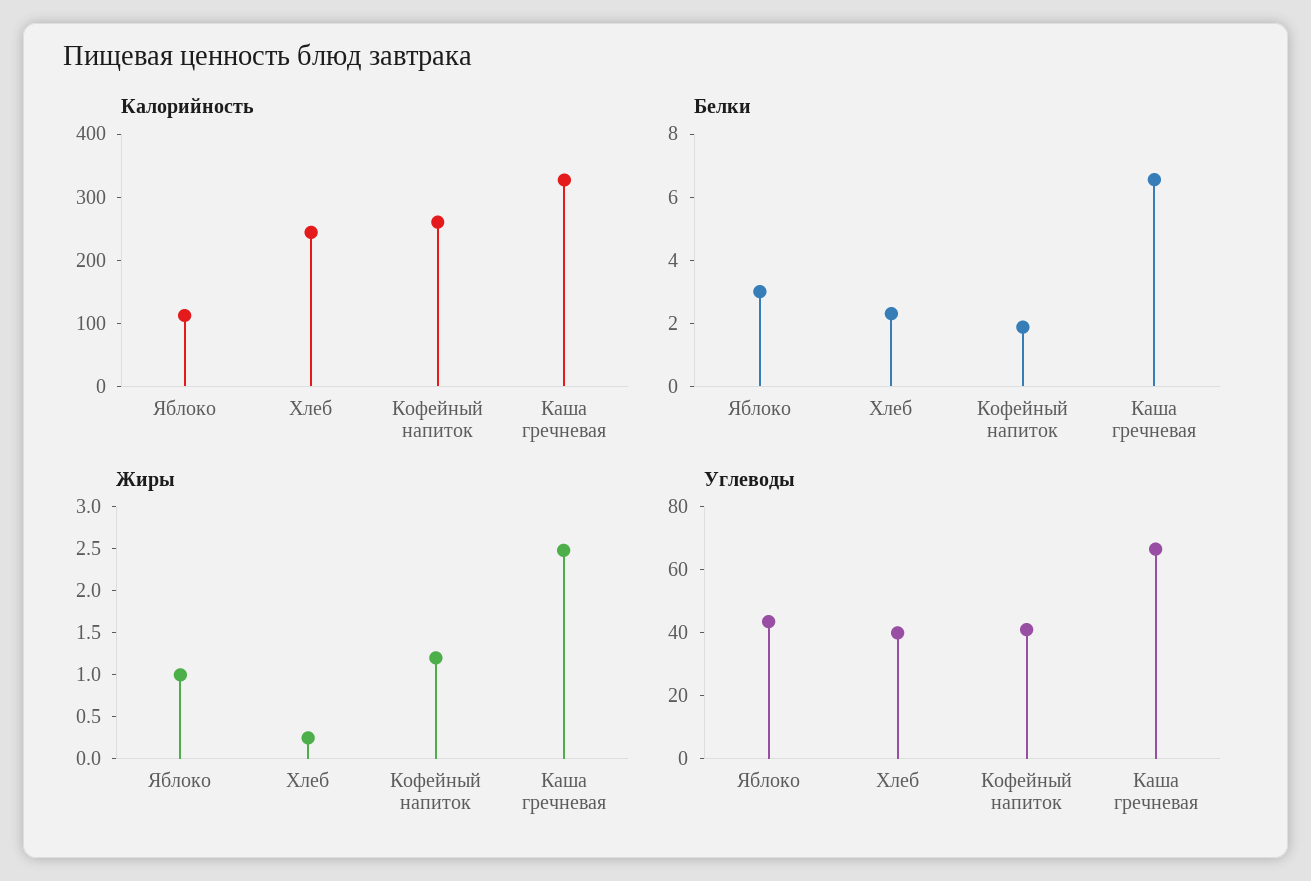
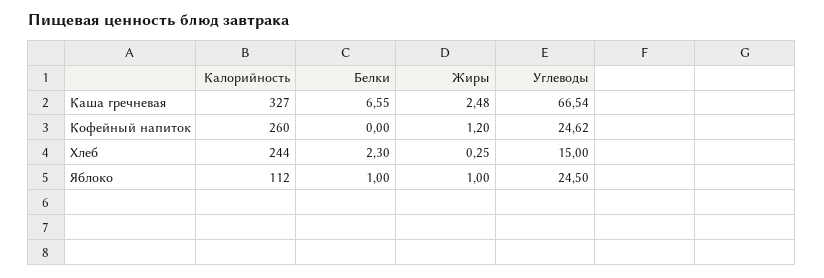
Белки, Яблоко: 3 -> 1
Белки, Кофейный напиток: 2 -> 0
Углеводы, Яблоко: 45 -> 24.5
Углеводы, Хлеб: 40 -> 15
Углеводы, Кофейный напиток: 40 -> 24.62

